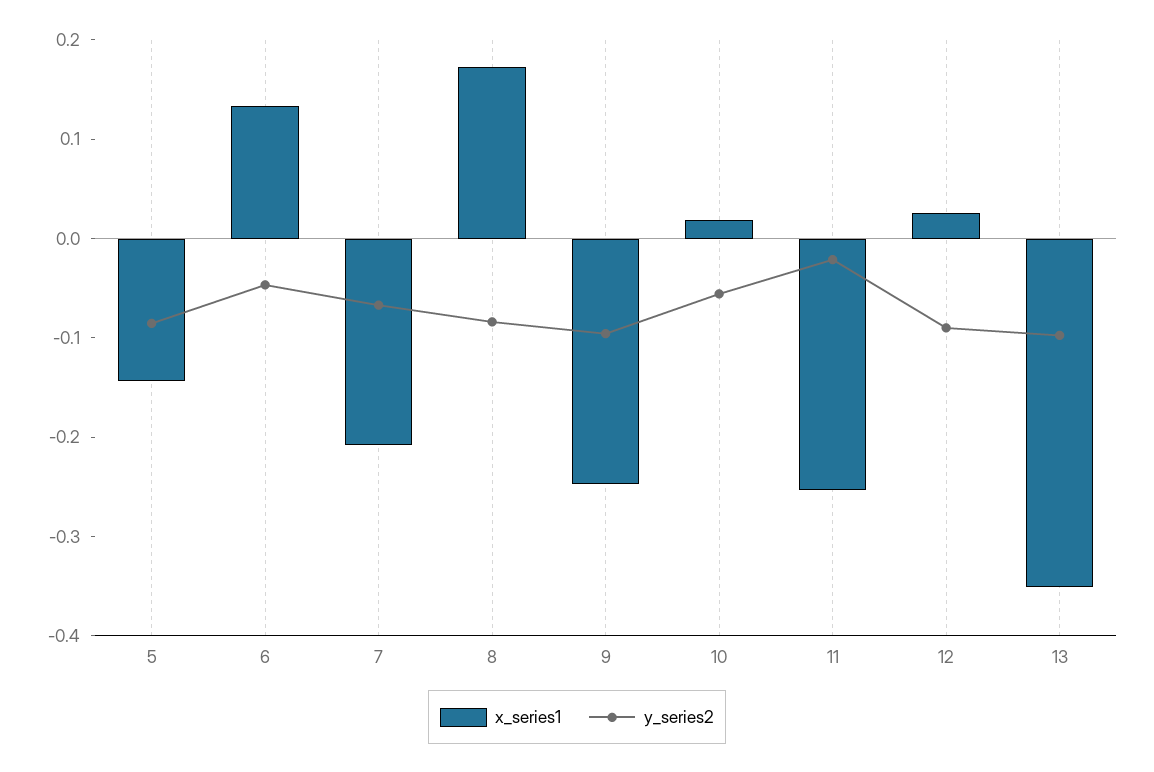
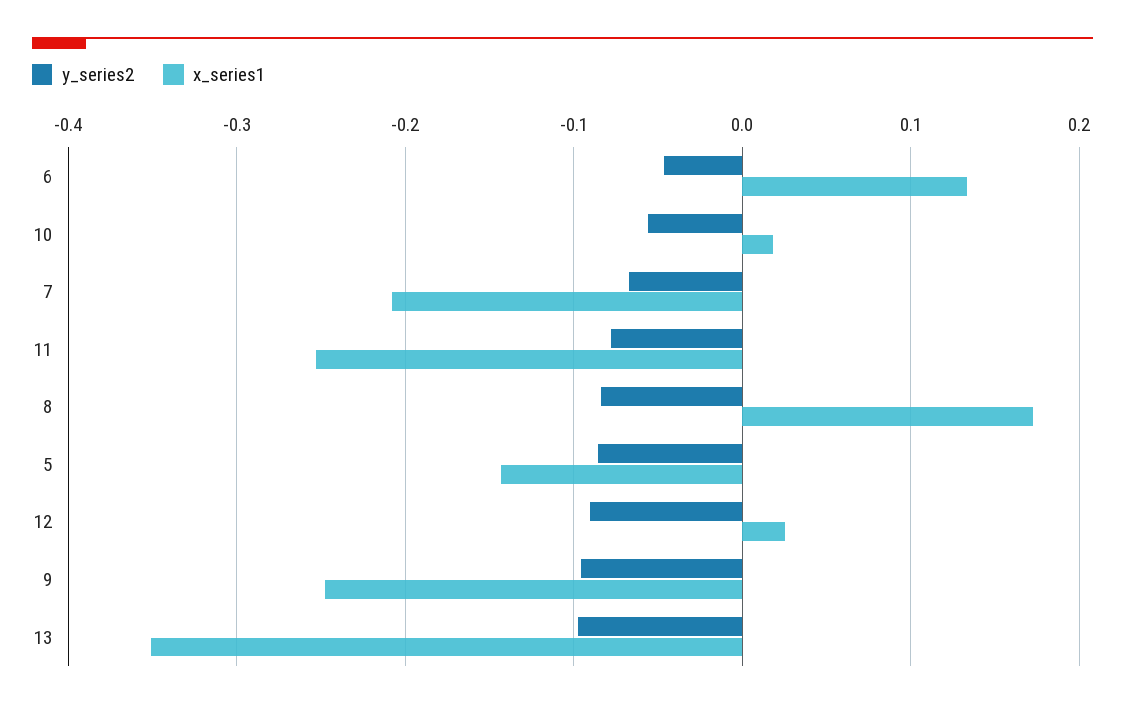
y_series2, 11: -0.02 -> -0.08

